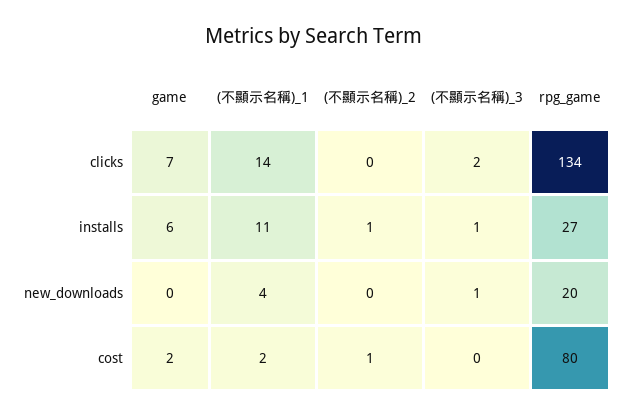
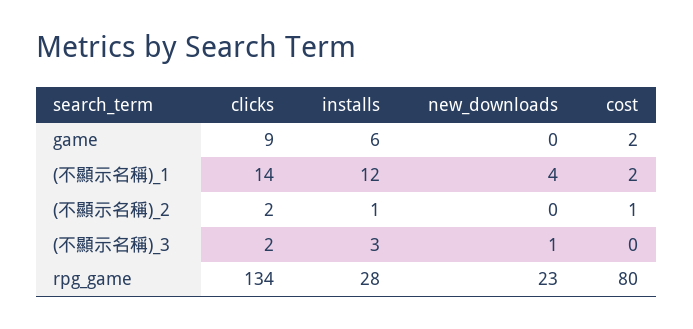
game, clicks: 7 -> 9
(不顯示名稱)_2, clicks: 0 -> 2
(不顯示名稱)_1, installs: 11 -> 12
(不顯示名稱)_3, installs: 1 -> 3
rpg_game, installs: 27 -> 28
rpg_game, new_downloads: 20 -> 23

